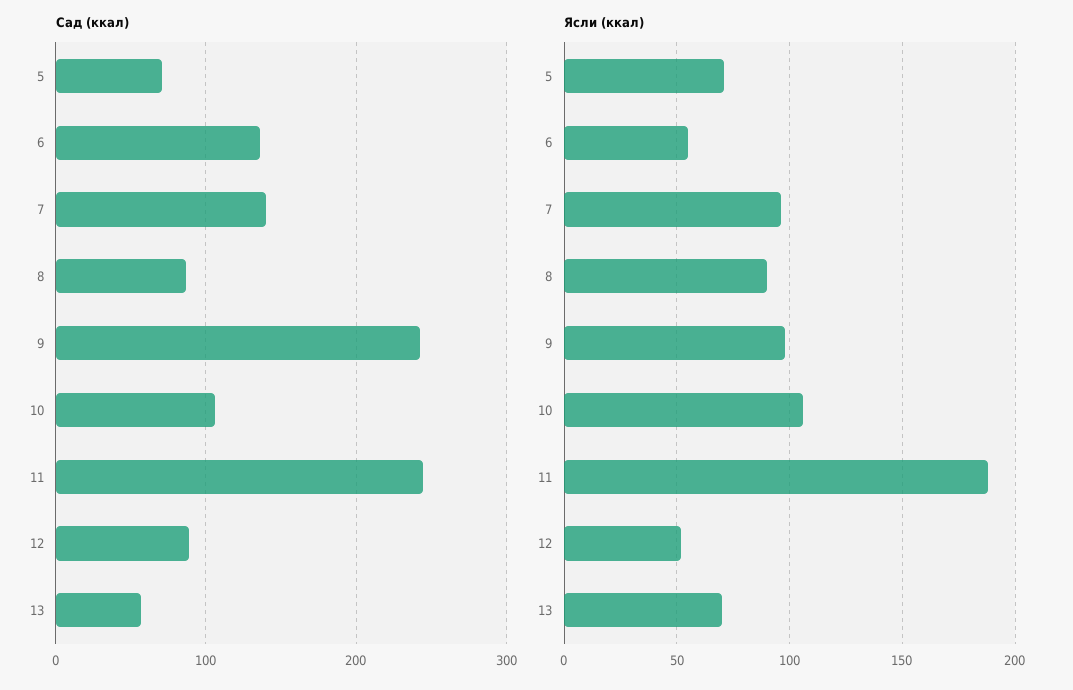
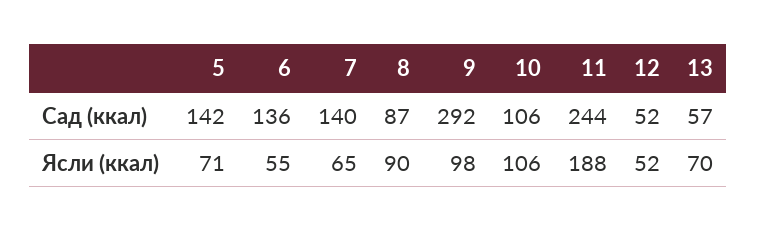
Сад (ккал), 5: 70 -> 142
Сад (ккал), 9: 240 -> 292
Сад (ккал), 12: 90 -> 52
Ясли (ккал), 7: 95 -> 65

